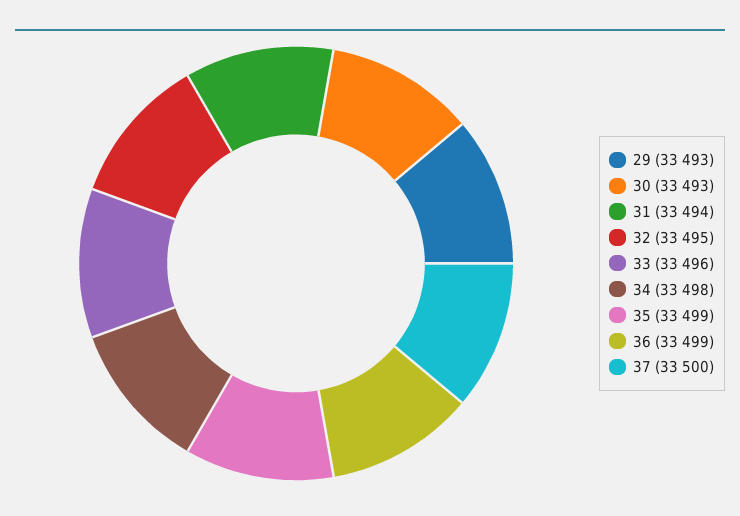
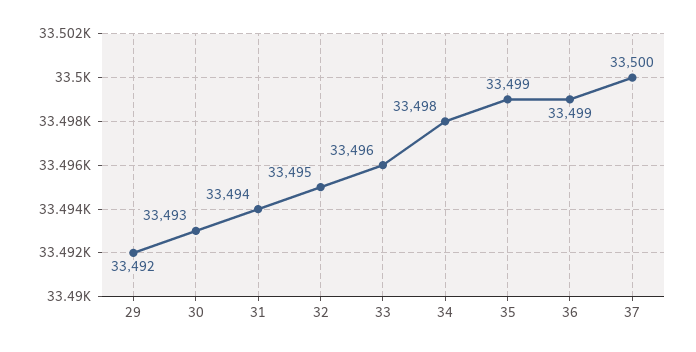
29: 33493 -> 33492

